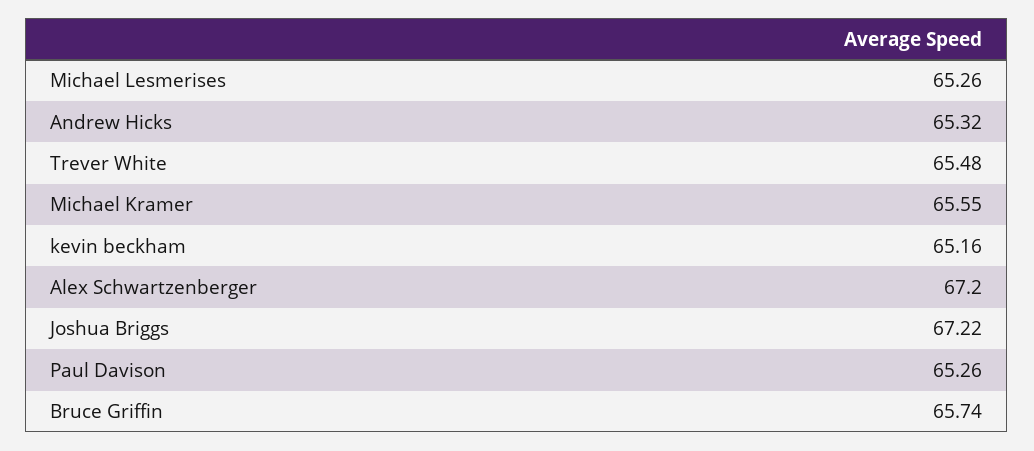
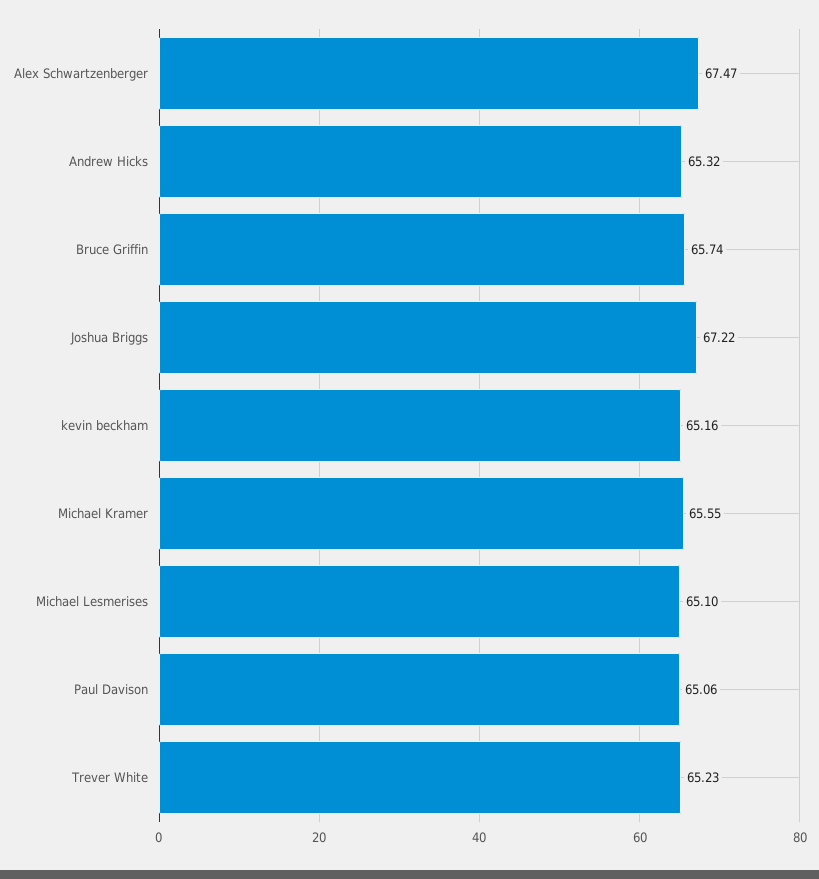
Michael Lesmerises: 65.26 -> 65.1
Trever White: 65.48 -> 65.23
Alex Schwartzenberger: 67.2 -> 67.47
Paul Davison: 65.26 -> 65.06

